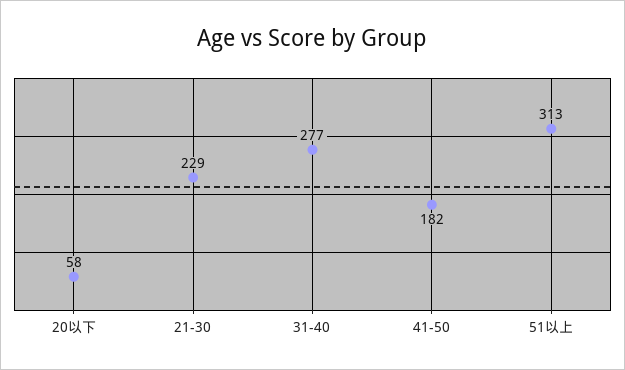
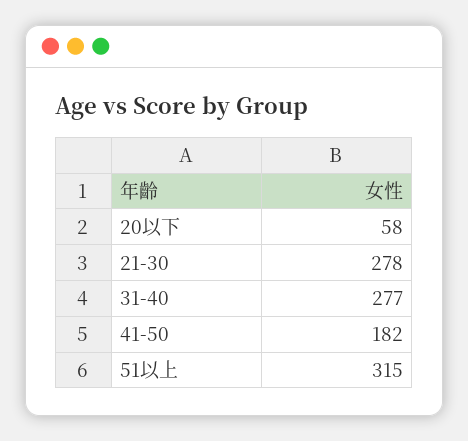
21-30: 229 -> 278
51以上: 313 -> 315

